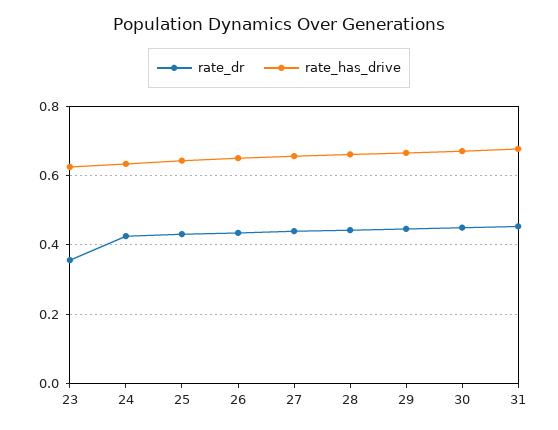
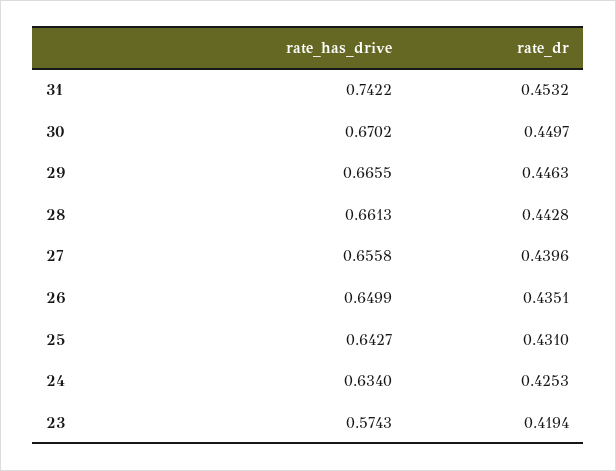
rate_dr, 23: 0.36 -> 0.4194
rate_has_drive, 23: 0.62 -> 0.5743
rate_has_drive, 31: 0.68 -> 0.7422

